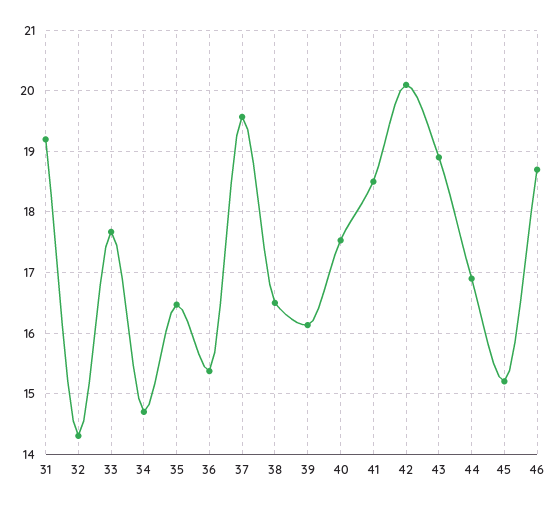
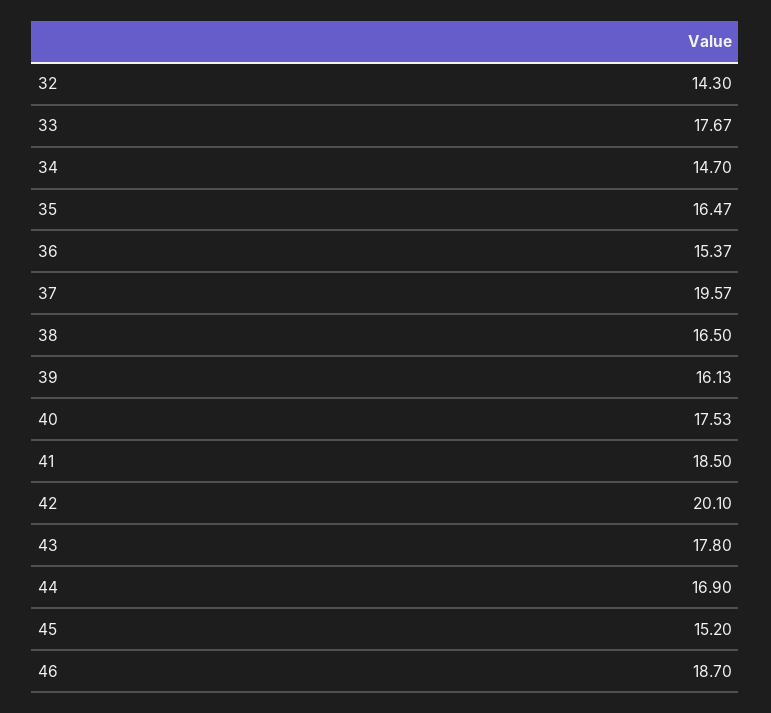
31: 19.2 -> none
43: 18.9 -> 17.8

